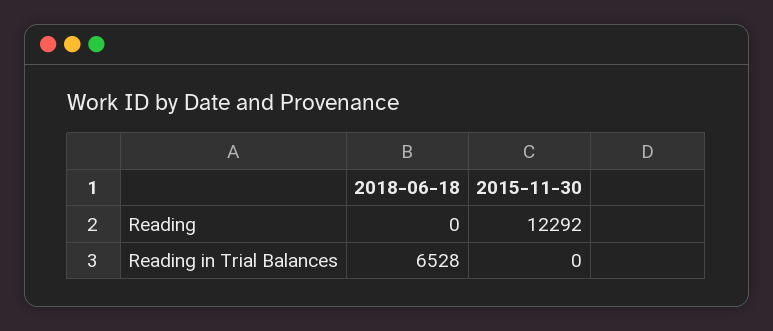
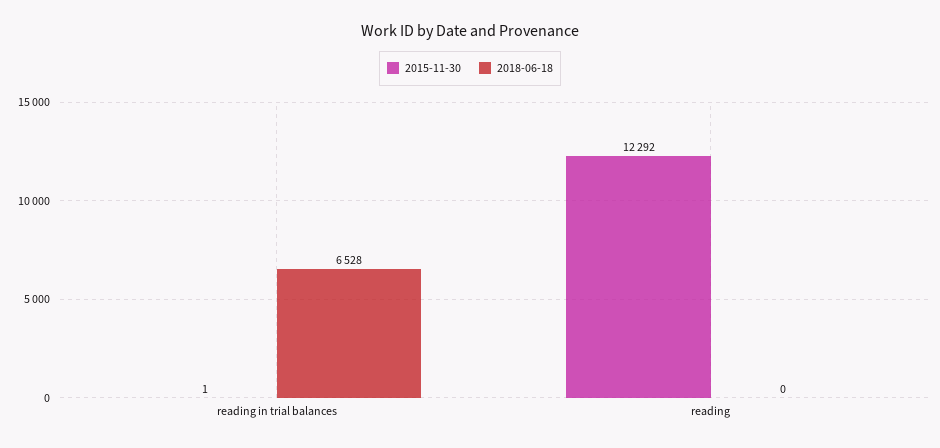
2015-11-30, Reading in Trial Balances: 0 -> 1

